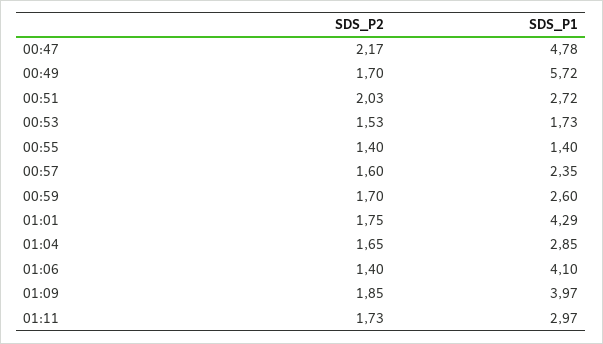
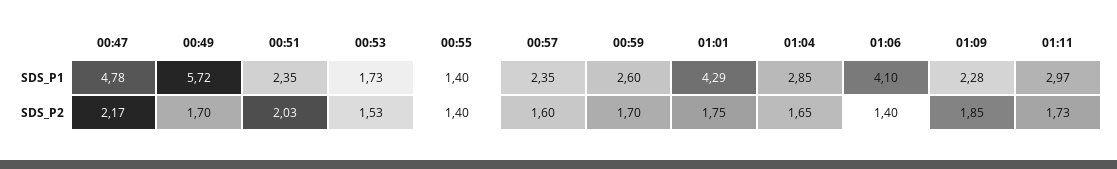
SDS_P1, 00:51: 2.72 -> 2.35
SDS_P1, 01:09: 3.97 -> 2.28

